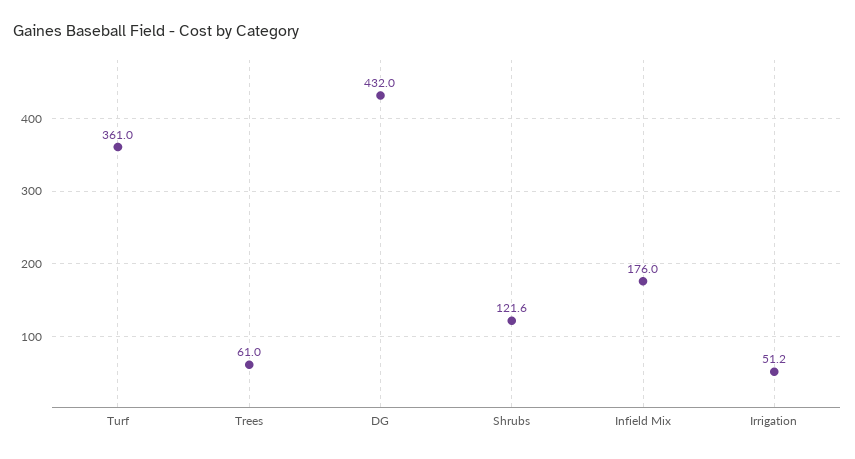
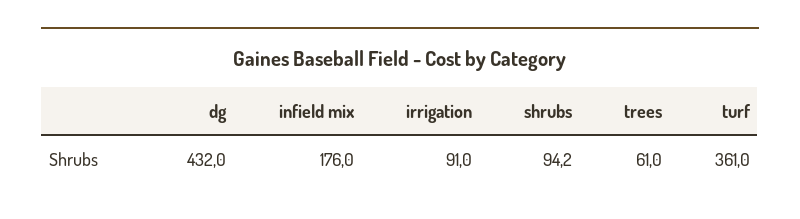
Shrubs: 121.6 -> 94.2
Irrigation: 51.2 -> 91

